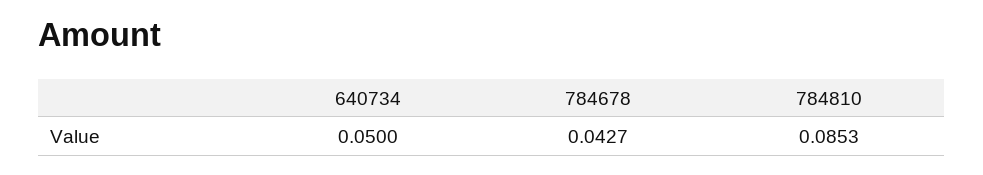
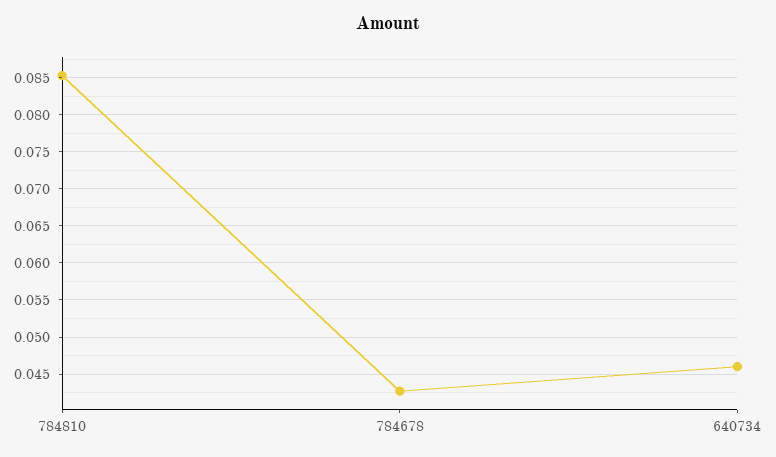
640734: 0.05 -> 0.046

